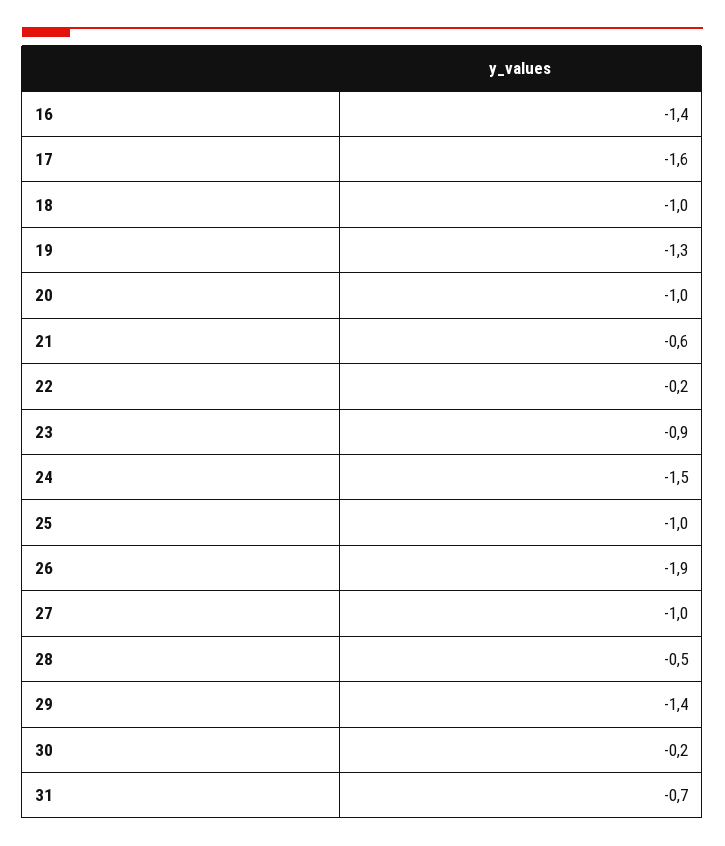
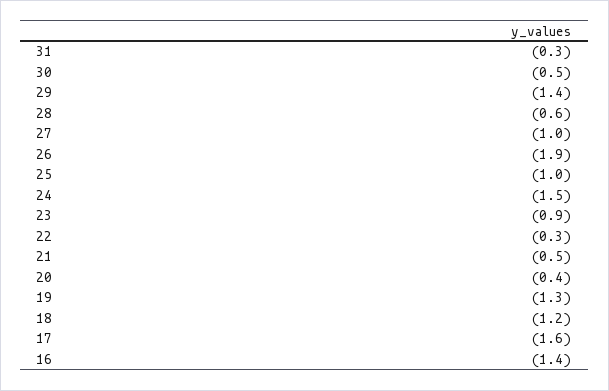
18: -1 -> -1.2
20: -1 -> -0.4
21: -0.6 -> -0.5
22: -0.2 -> -0.3
28: -0.5 -> -0.6
30: -0.2 -> -0.5
31: -0.7 -> -0.3

